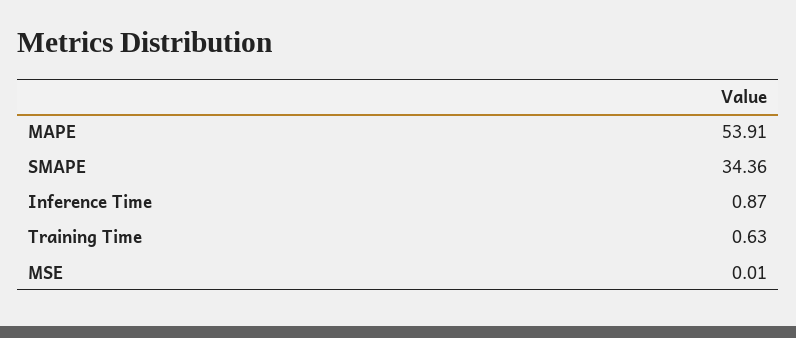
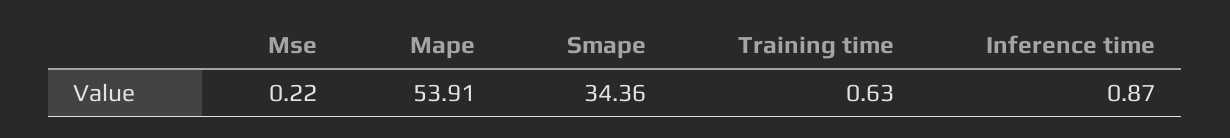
MSE: 0.01 -> 0.22

